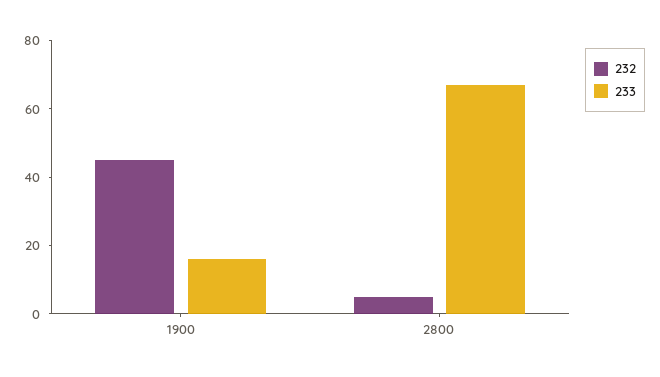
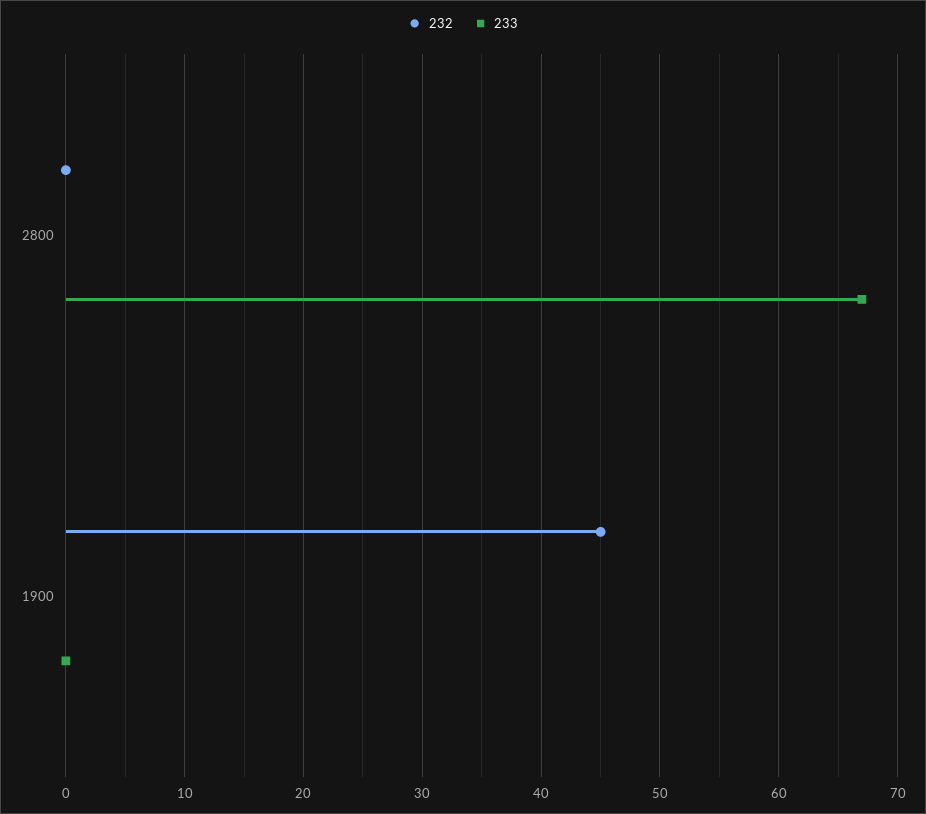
233, 1900: 15 -> 0
232, 2800: 5 -> 0

